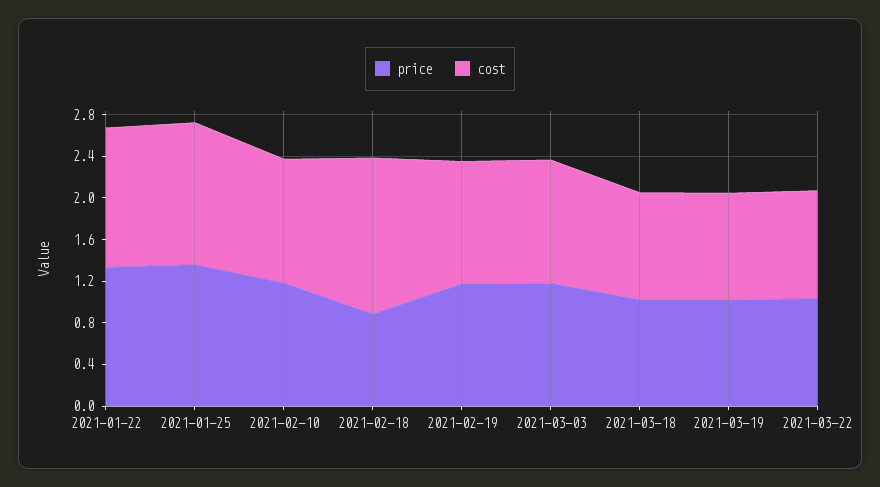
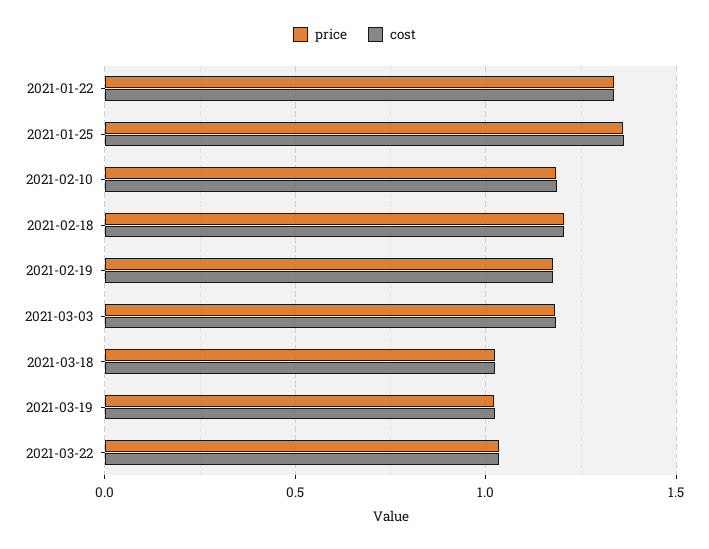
price, 2021-02-18: 0.9 -> 1.2
cost, 2021-02-18: 1.5 -> 1.2

